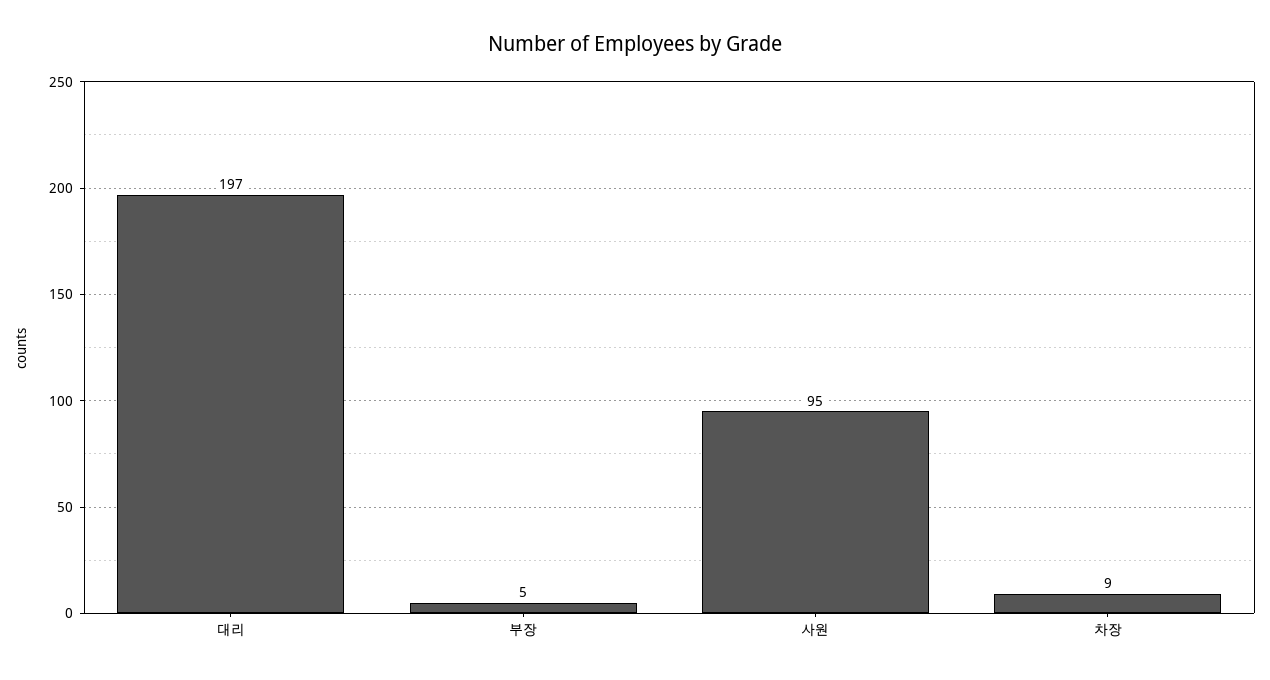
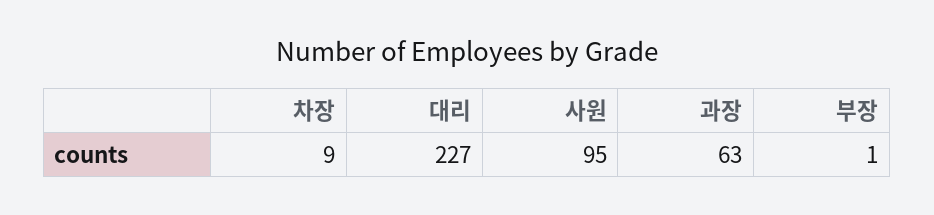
대리: 197 -> 227
부장: 5 -> 1
과장: none -> 63

